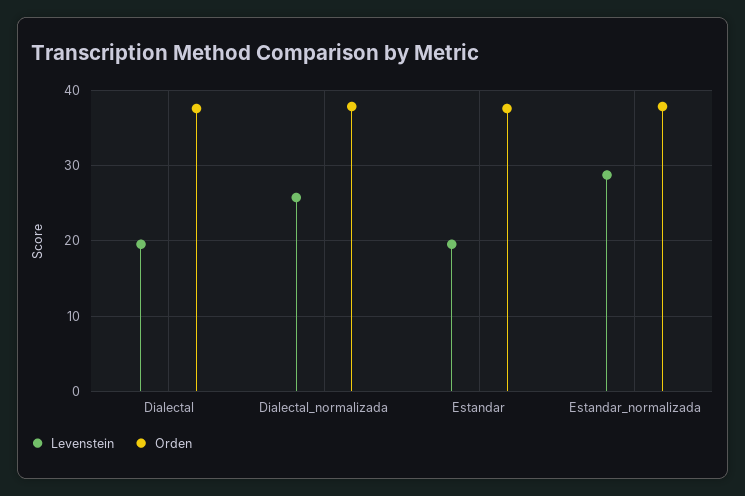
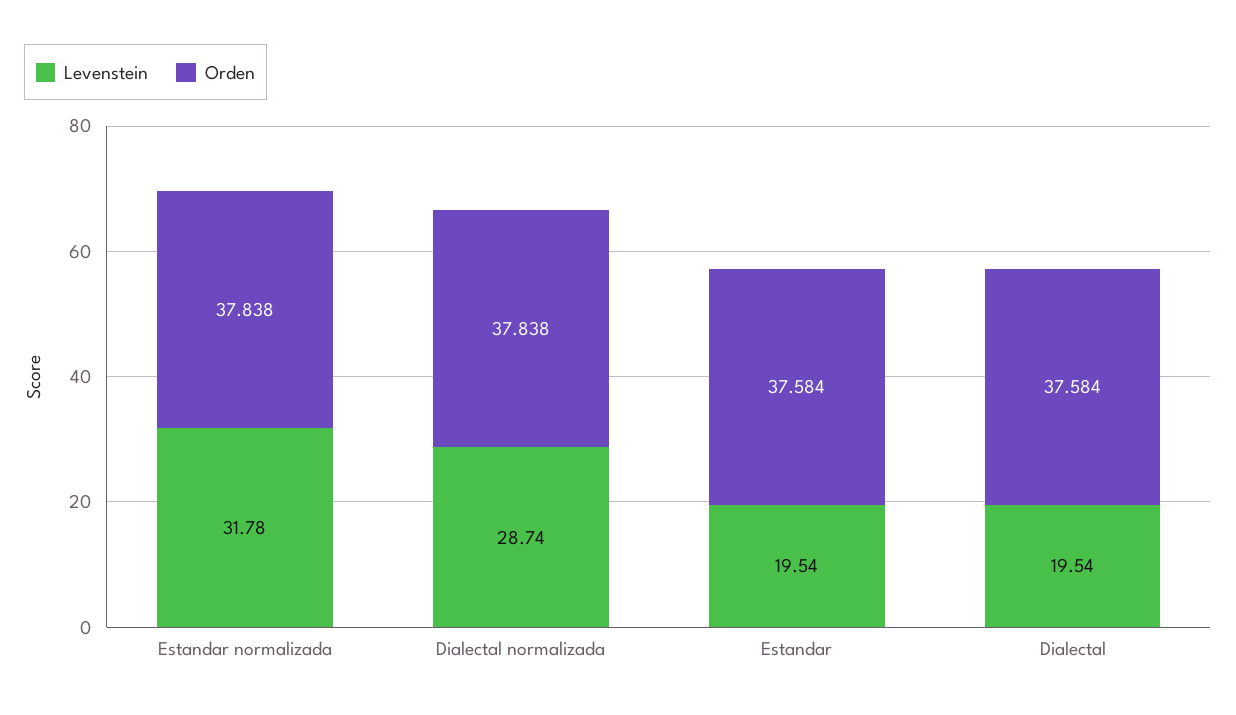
Levenstein, Dialectal_normalizada: 26 -> 28.74
Levenstein, Estandar_normalizada: 29 -> 31.78

